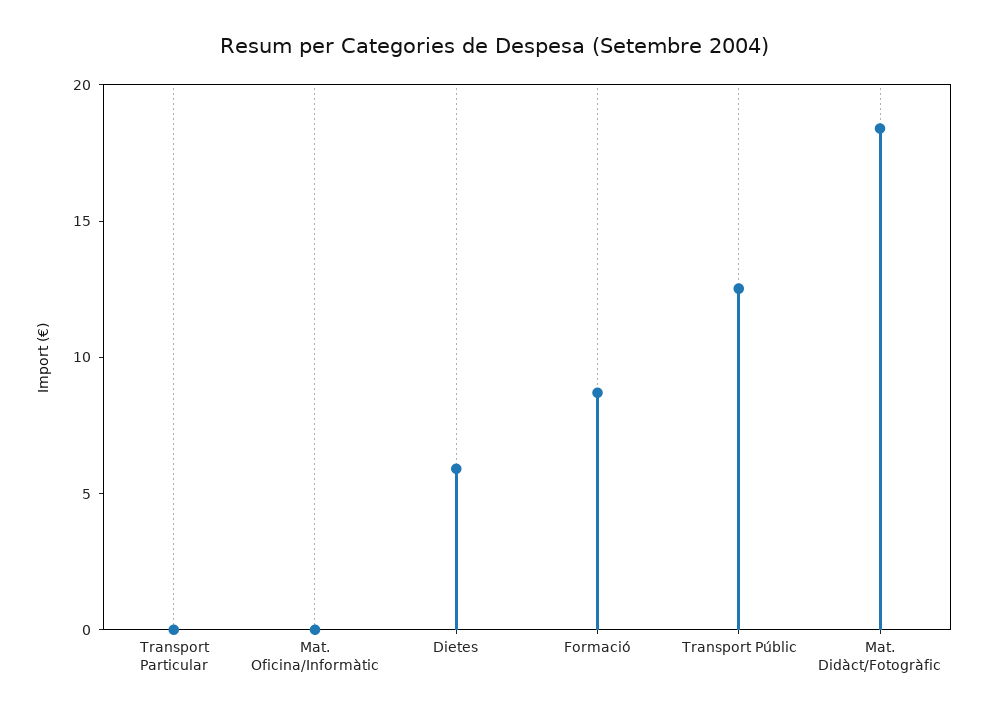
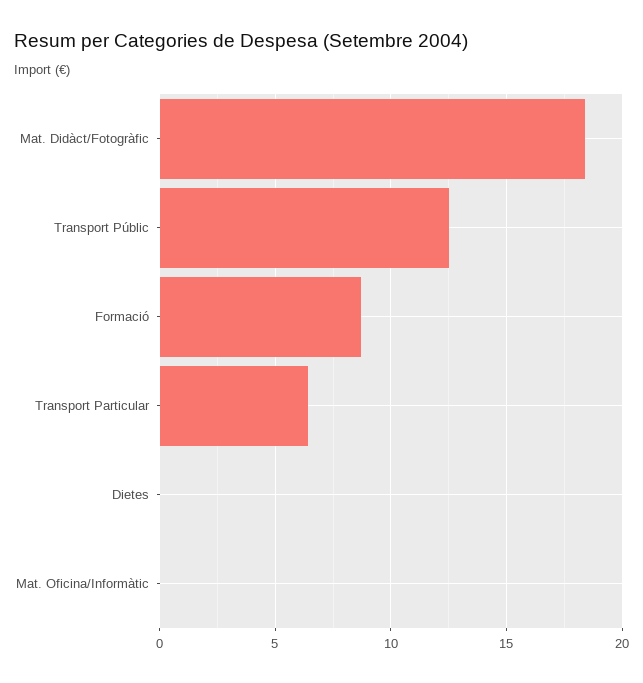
Transport Particular: 0 -> 6.5
Dietes: 6 -> 0

